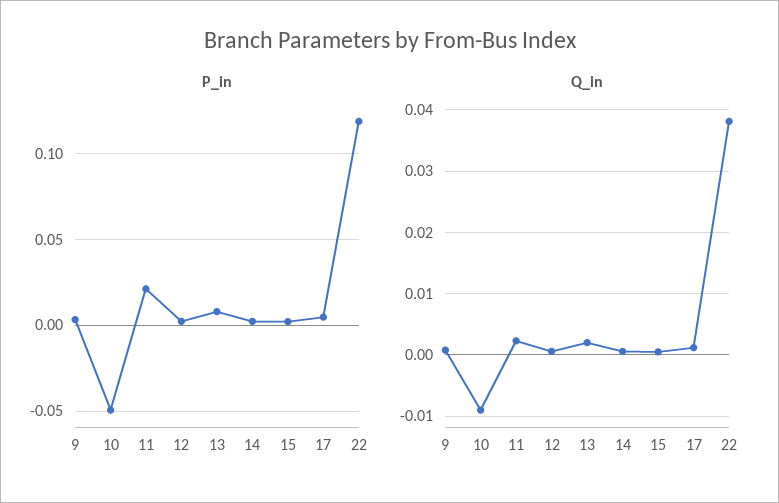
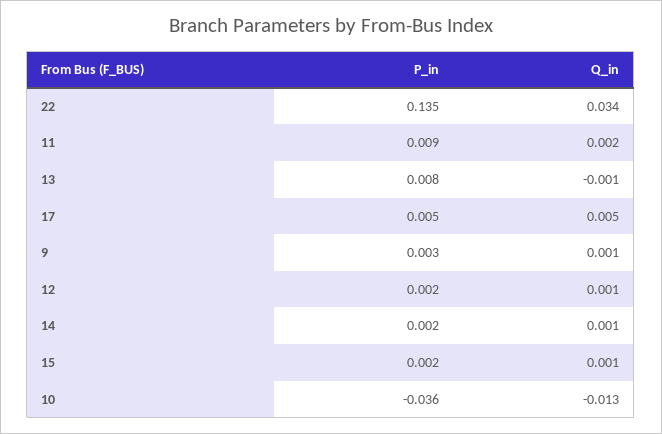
P_in, 10: -0.05 -> -0.036
P_in, 11: 0.02 -> 0.009
P_in, 22: 0.12 -> 0.135
Q_in, 10: -0.009 -> -0.013
Q_in, 13: 0.002 -> -0.001
Q_in, 17: 0.001 -> 0.005
Q_in, 22: 0.038 -> 0.034

